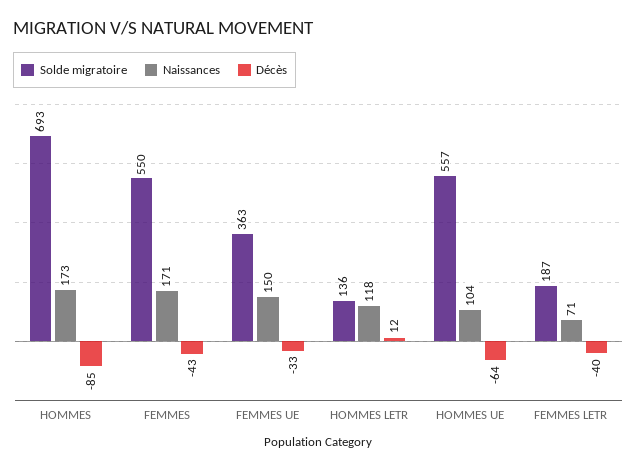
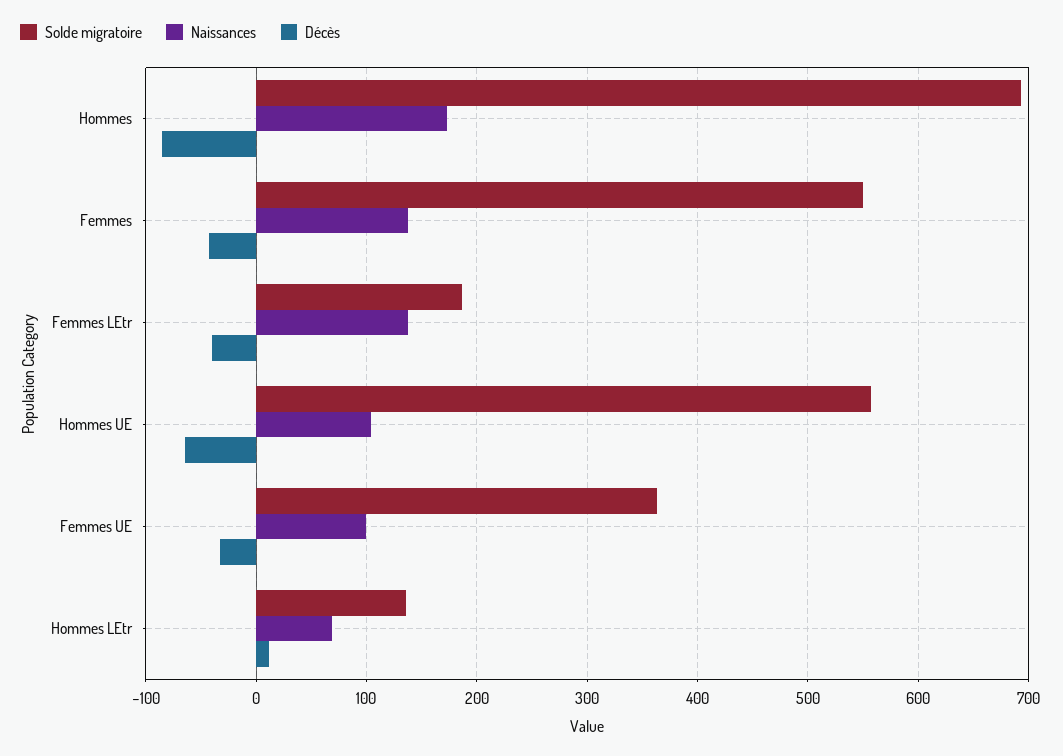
Naissances, FEMMES: 171 -> 140
Naissances, FEMMES UE: 150 -> 100
Naissances, HOMMES LETR: 118 -> 70
Naissances, FEMMES LETR: 71 -> 140

